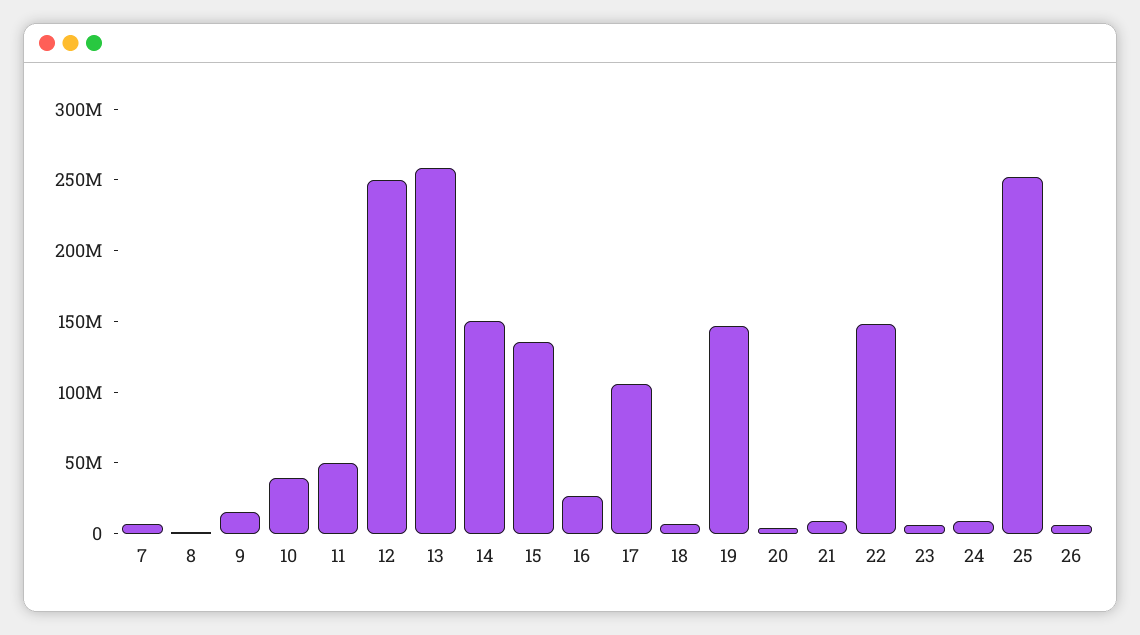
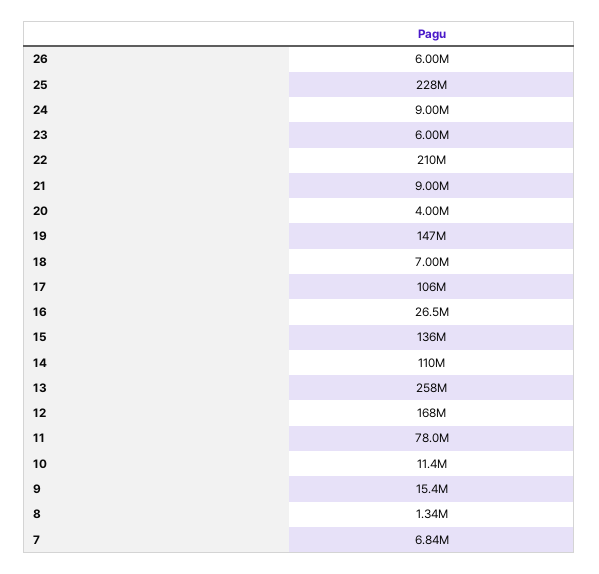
10: 40000000 -> 11400000
11: 50000000 -> 78000000
12: 250000000 -> 168000000
14: 150000000 -> 110000000
22: 150000000 -> 210000000
25: 250000000 -> 228000000

